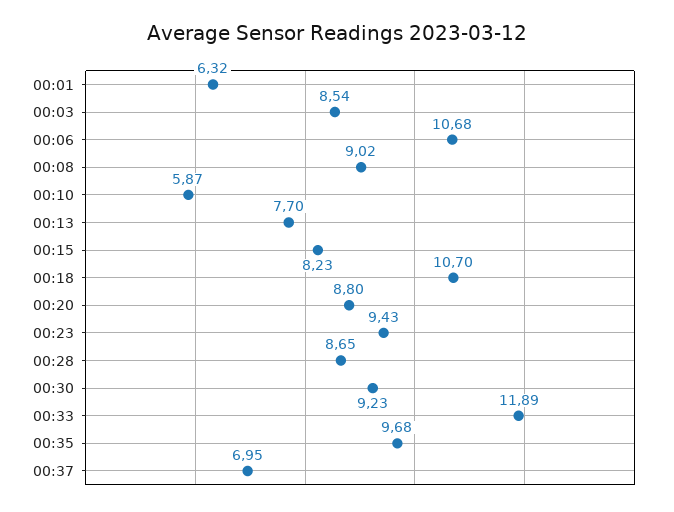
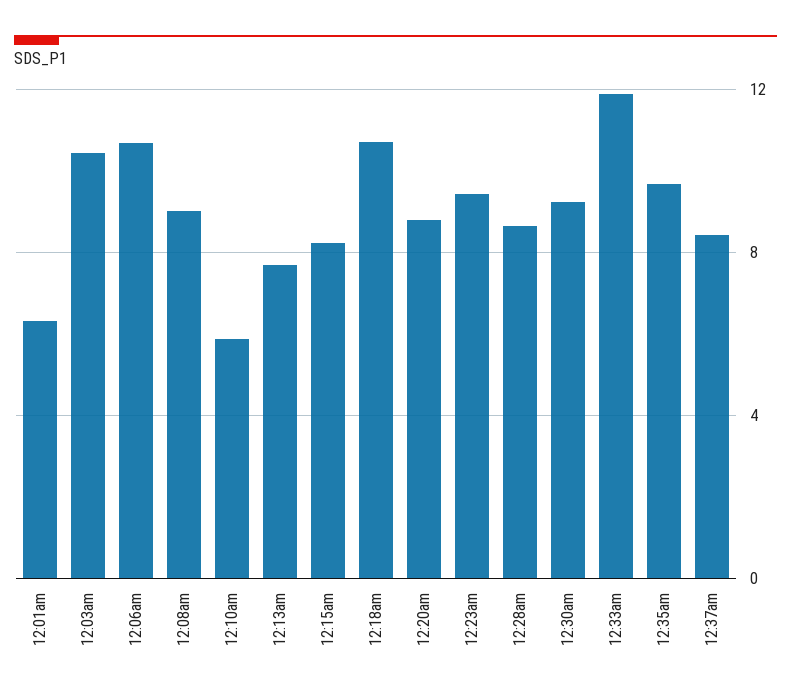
00:03: 8.54 -> 10.5
00:37: 6.95 -> 8.5

